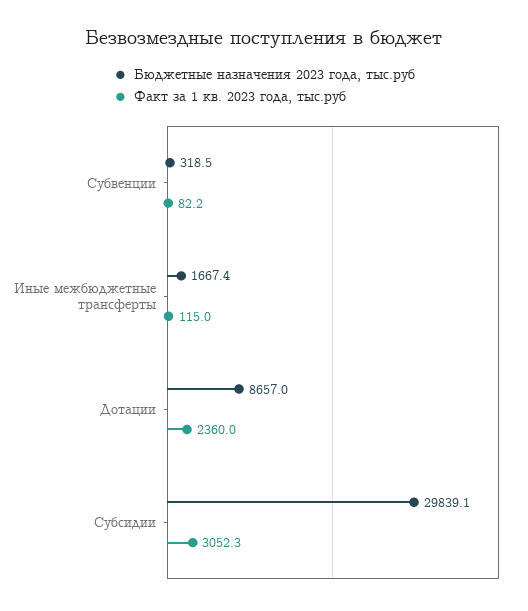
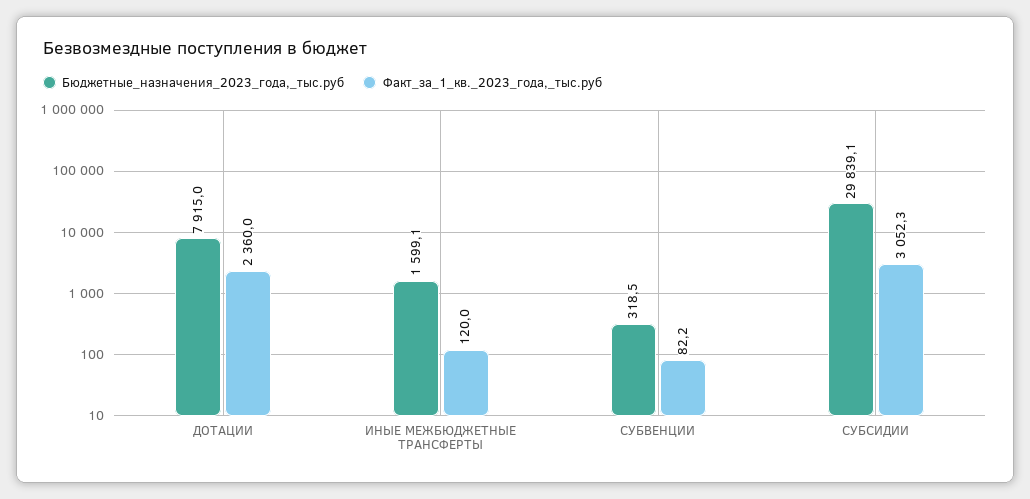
Бюджетные назначения 2023 года, тыс.руб, Иные межбюджетные трансферты: 1667.4 -> 1599.1
Факт за 1 кв. 2023 года, тыс.руб, Иные межбюджетные трансферты: 115 -> 120
Бюджетные назначения 2023 года, тыс.руб, Дотации: 8657 -> 7915

